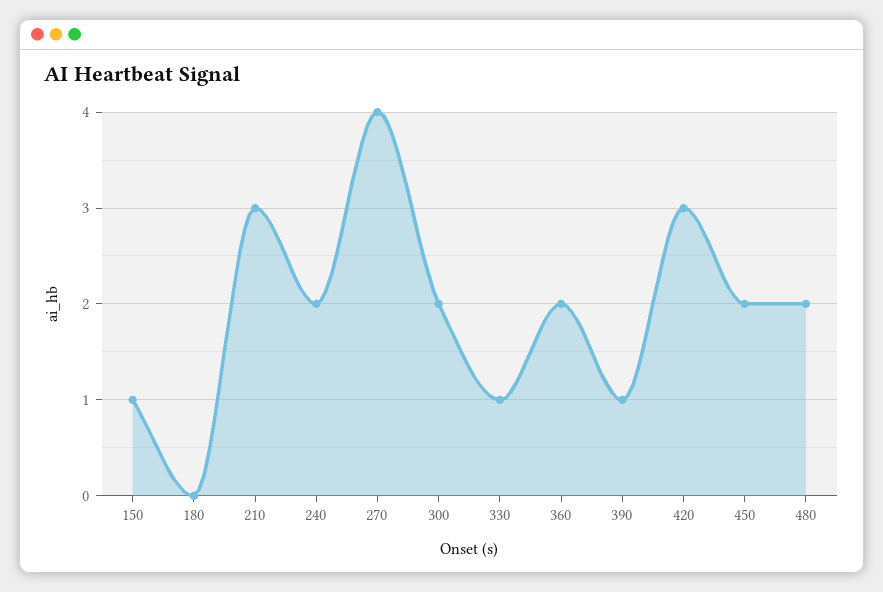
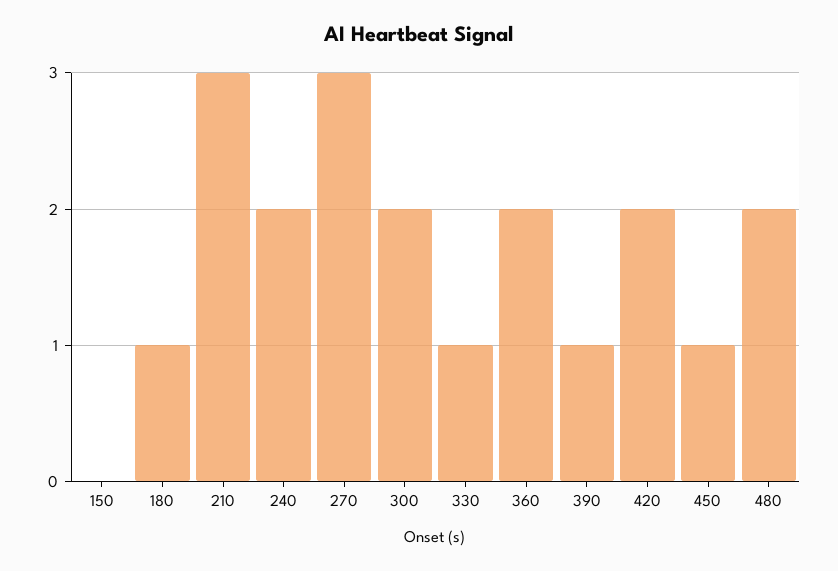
150: 1 -> 0
180: 0 -> 1
270: 4 -> 3
420: 3 -> 2
450: 2 -> 1

